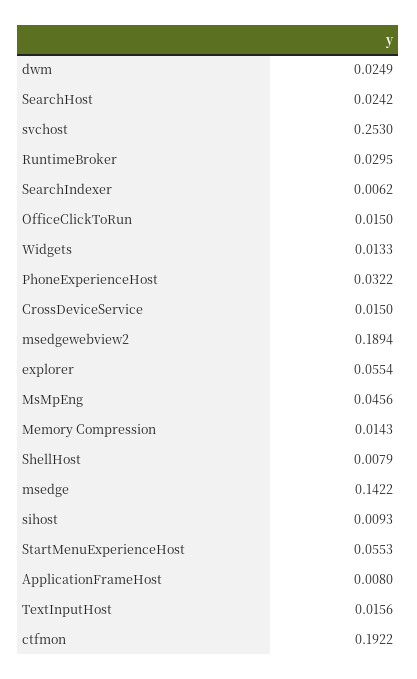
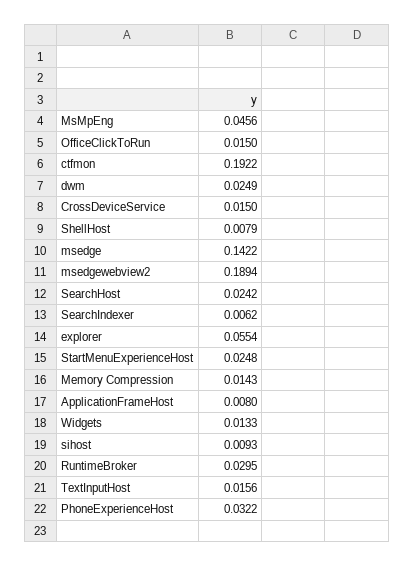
svchost: 0.253 -> none
StartMenuExperienceHost: 0.0553 -> 0.0248

